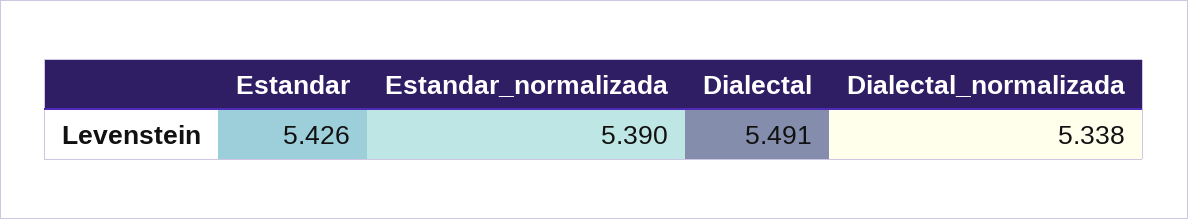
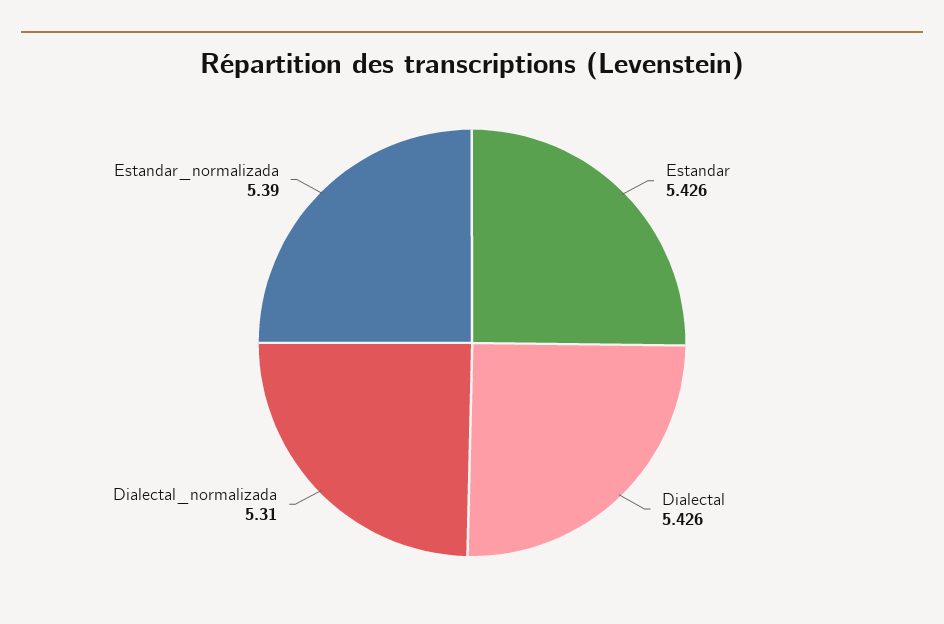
Dialectal: 5.491 -> 5.426
Dialectal_normalizada: 5.338 -> 5.31

